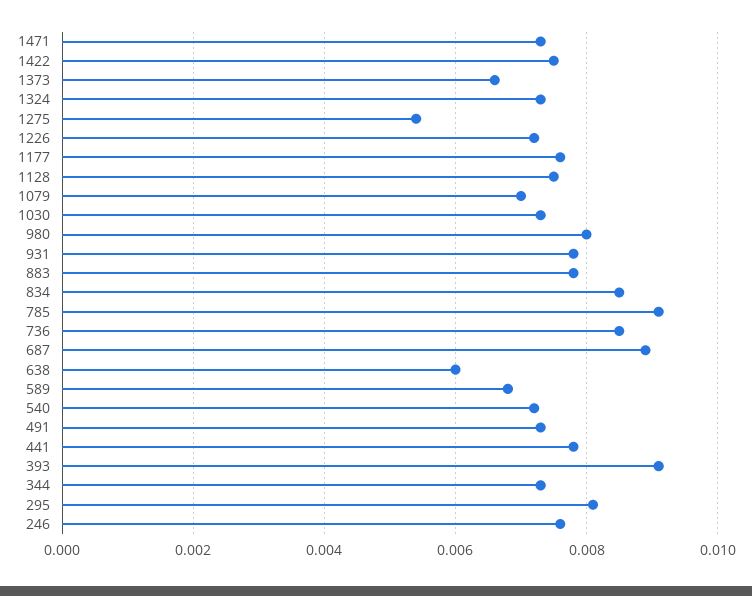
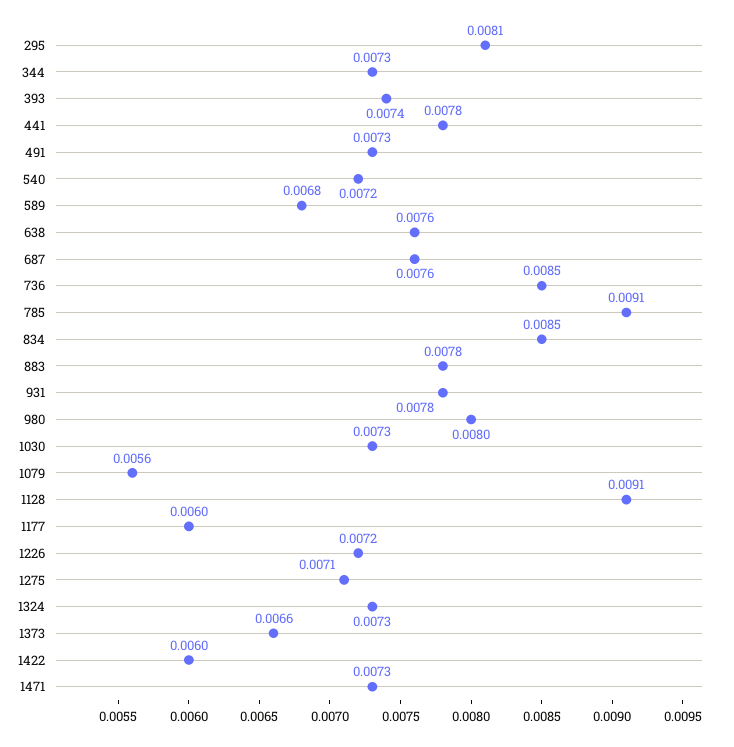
1422: 0.0075 -> 0.006
1275: 0.0055 -> 0.0071
1177: 0.0075 -> 0.006
1128: 0.0075 -> 0.0091
1079: 0.007 -> 0.0056
687: 0.009 -> 0.0076
638: 0.006 -> 0.0076
393: 0.009 -> 0.0074
246: 0.0075 -> none

